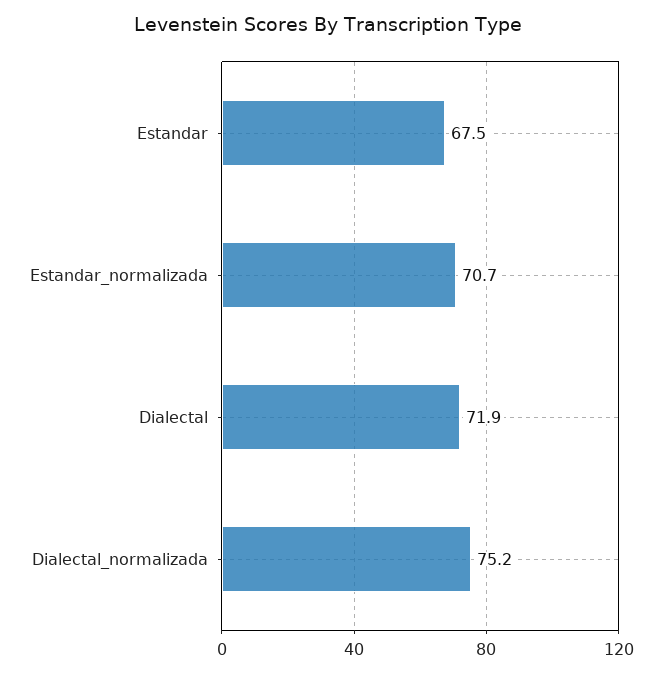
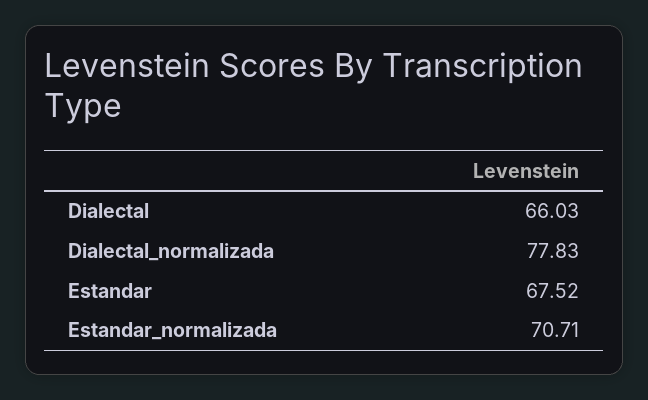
Dialectal: 71.9 -> 66.03
Dialectal_normalizada: 75.2 -> 77.83

